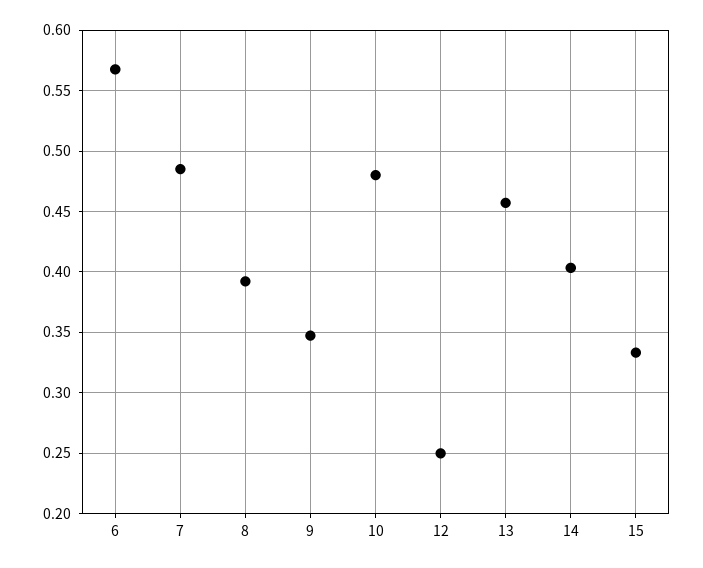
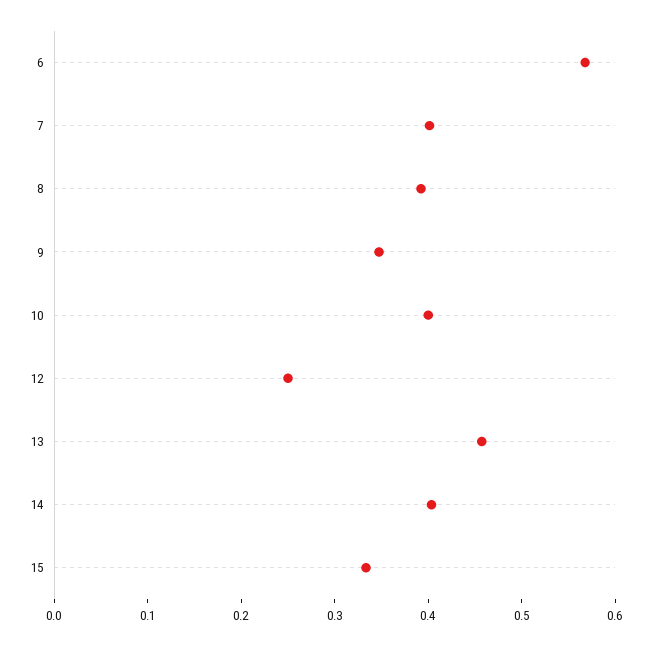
7: 0.485 -> 0.4
10: 0.48 -> 0.4

